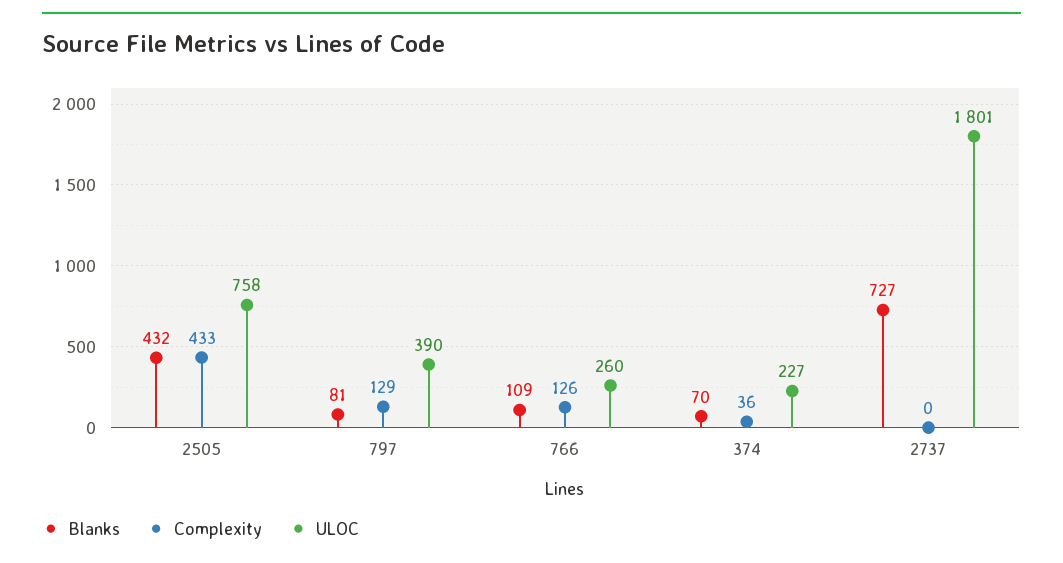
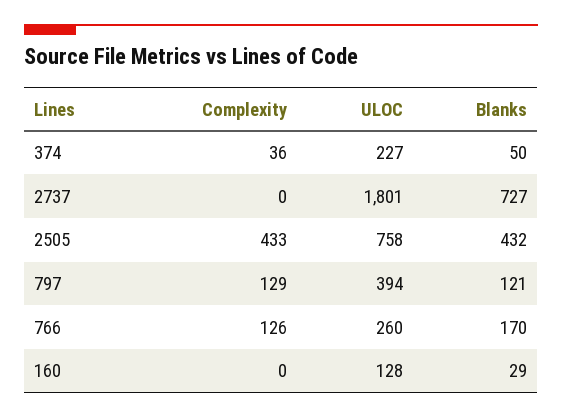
Blanks, 797: 81 -> 121
ULOC, 797: 390 -> 394
Blanks, 766: 109 -> 170
Blanks, 374: 70 -> 50
Complexity, 160: none -> 0
ULOC, 160: none -> 128
Blanks, 160: none -> 29

